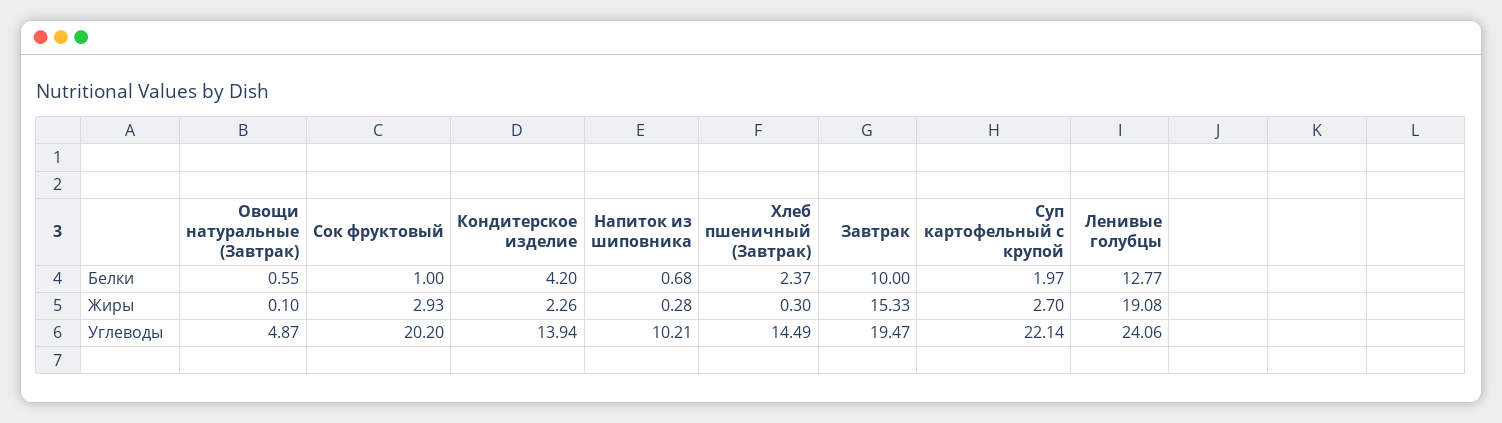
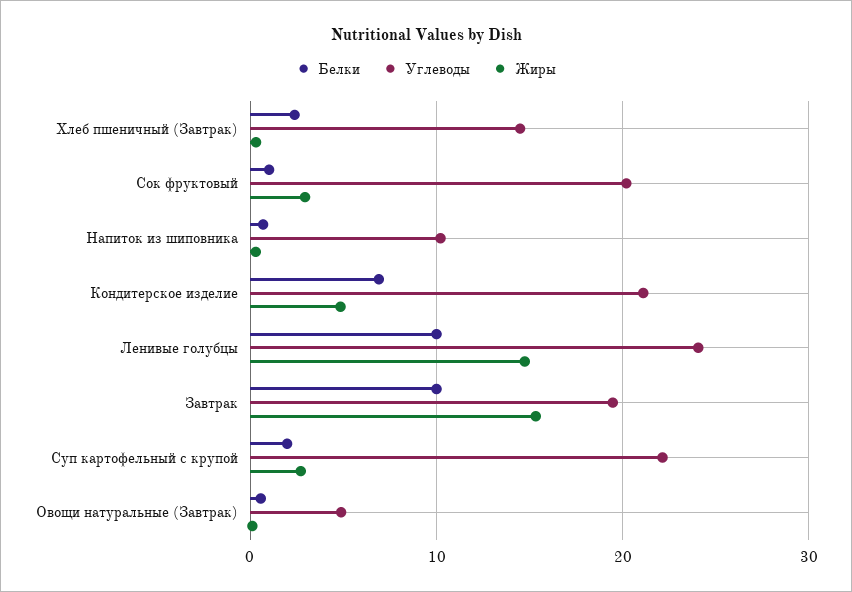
Белки, Кондитерское изделие: 4.2 -> 7
Белки, Ленивые голубцы: 12.77 -> 10
Жиры, Кондитерское изделие: 2.26 -> 5
Жиры, Ленивые голубцы: 19.08 -> 15
Углеводы, Кондитерское изделие: 13.94 -> 21

